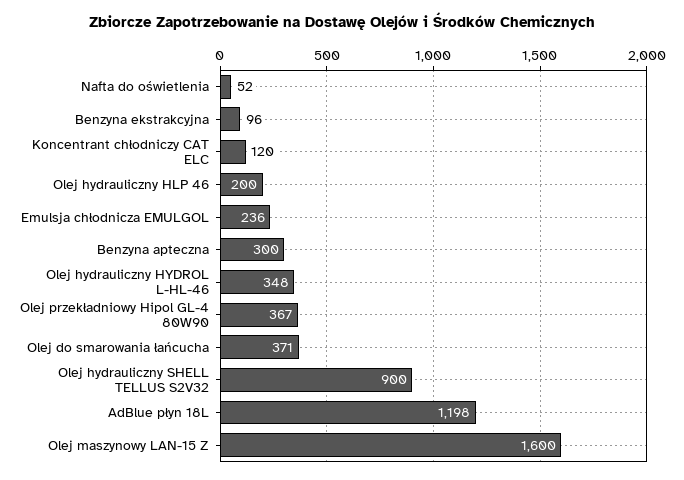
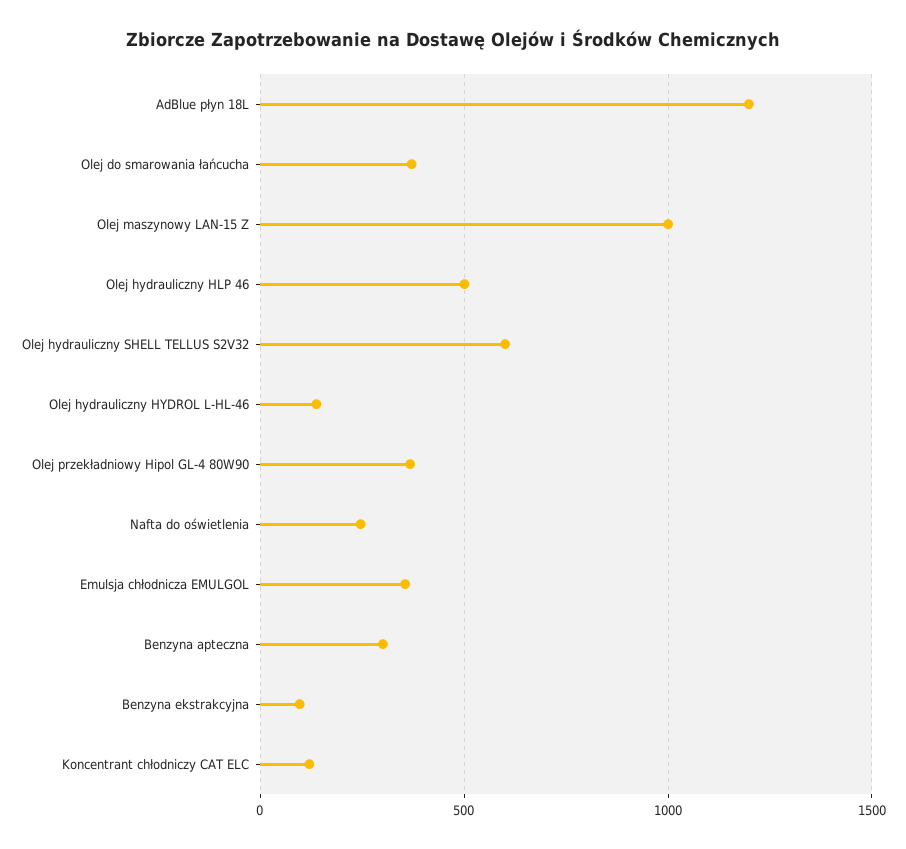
Nafta do oświetlenia: 52 -> 250
Olej hydrauliczny HLP 46: 200 -> 500
Emulsja chłodnicza EMULGOL: 236 -> 350
Olej hydrauliczny HYDROL L-HL-46: 348 -> 150
Olej hydrauliczny SHELL TELLUS S2V32: 900 -> 600
Olej maszynowy LAN-15 Z: 1600 -> 1000

